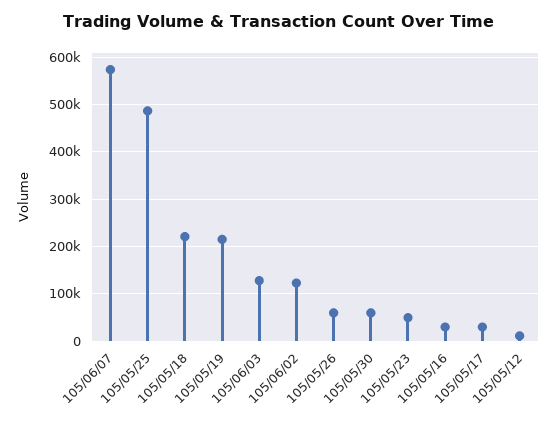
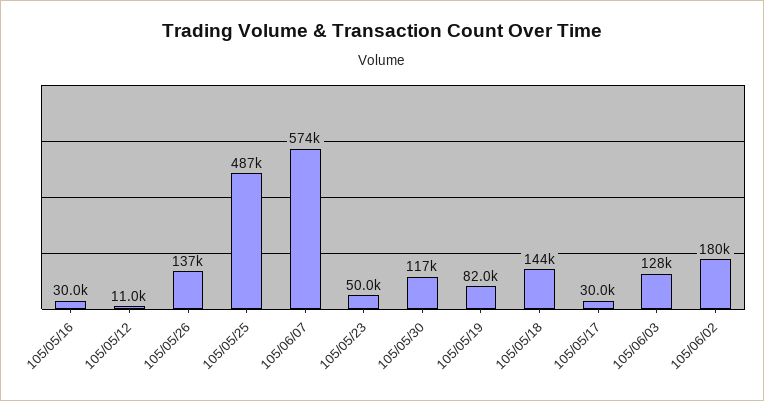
105/05/18: 220000 -> 144000
105/05/19: 220000 -> 82000
105/06/02: 120000 -> 180000
105/05/26: 60000 -> 137000
105/05/30: 60000 -> 117000

